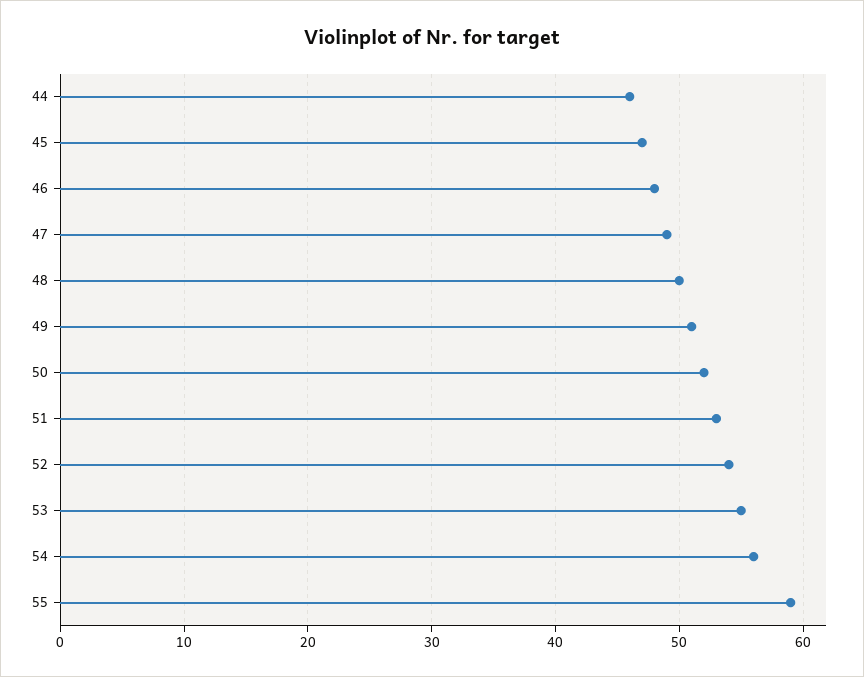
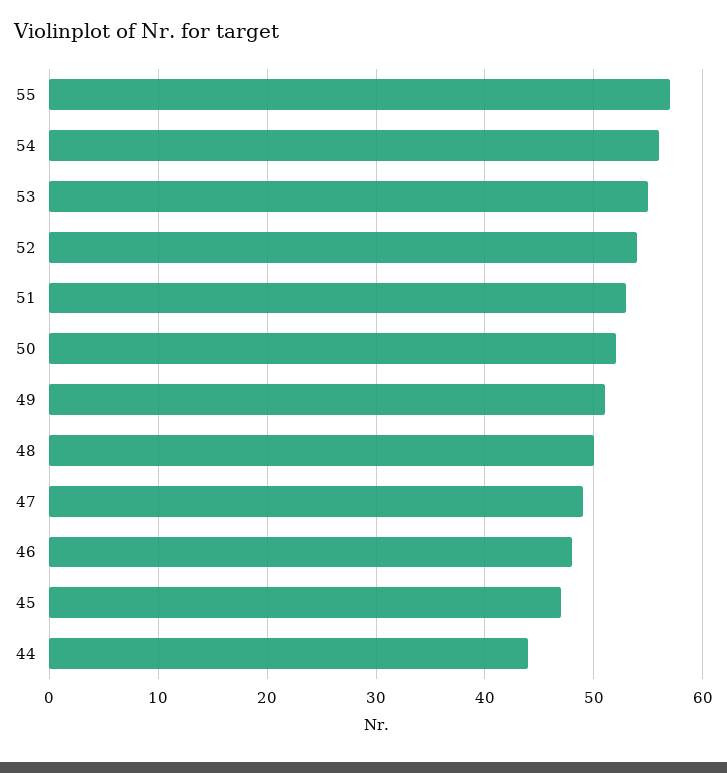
44: 46 -> 44
55: 59 -> 57

